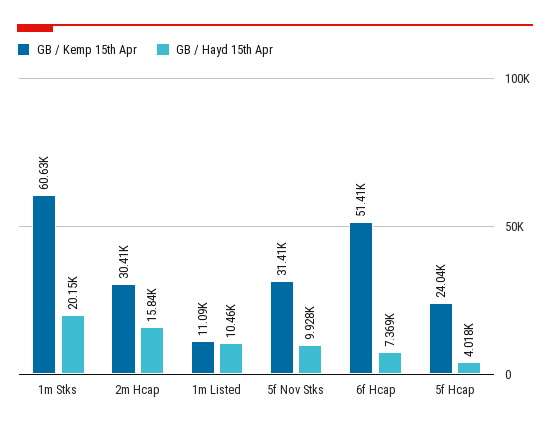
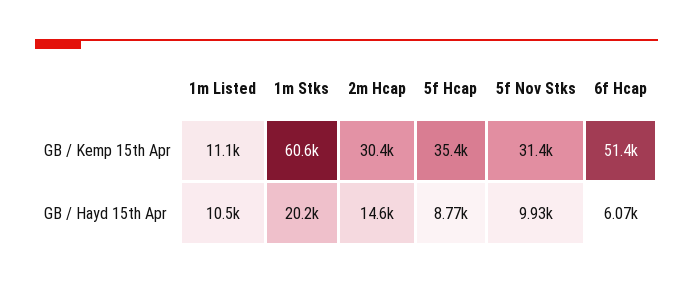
GB / Hayd 15th Apr, 2m Hcap: 15840 -> 14600
GB / Hayd 15th Apr, 6f Hcap: 7369 -> 6070
GB / Kemp 15th Apr, 5f Hcap: 24040 -> 35400
GB / Hayd 15th Apr, 5f Hcap: 4018 -> 8770

